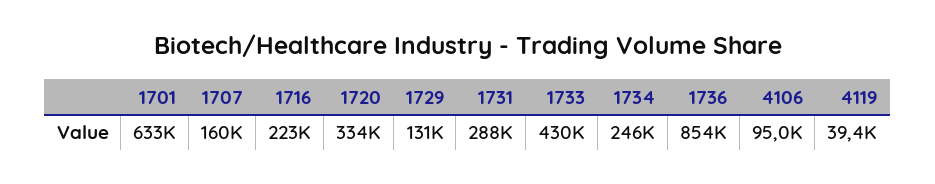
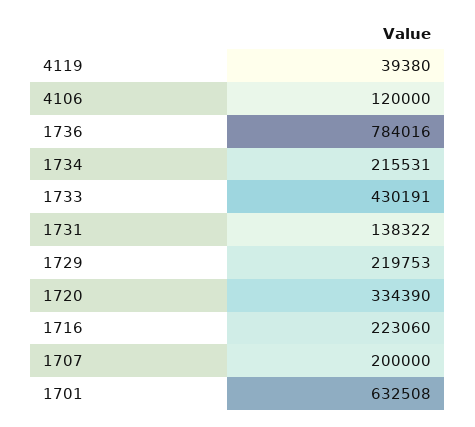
1707: 160000 -> 200000
1729: 131000 -> 219753
1731: 288000 -> 138322
1734: 246000 -> 215531
1736: 854000 -> 784016
4106: 95000 -> 120000

